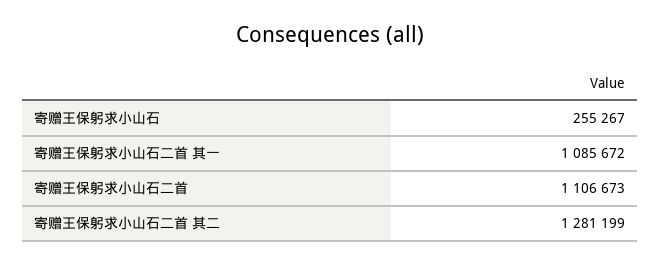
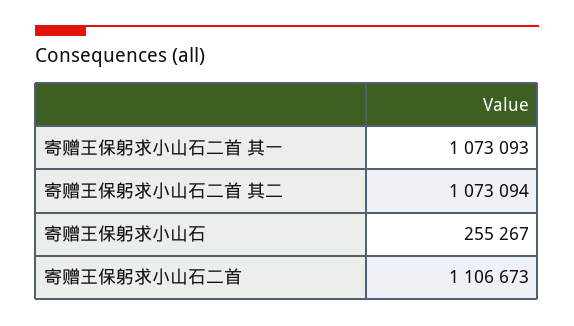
寄赠王保躬求小山石二首 其一: 1085672 -> 1073093
寄赠王保躬求小山石二首 其二: 1281199 -> 1073094

